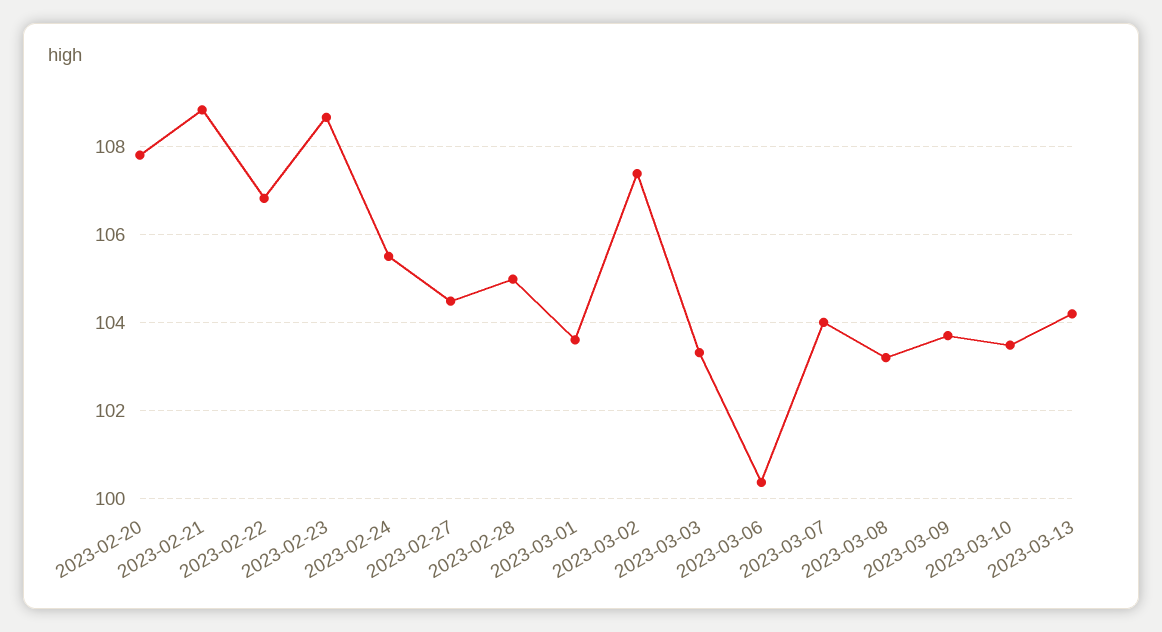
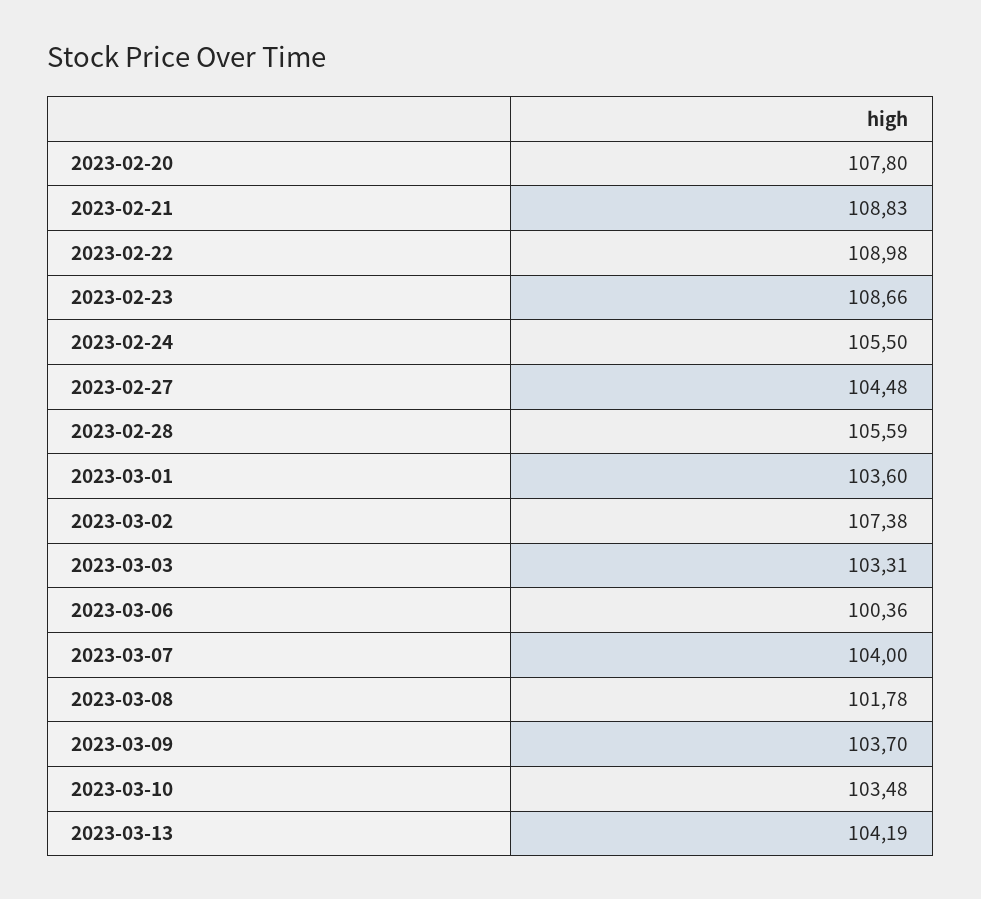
2023-02-22: 106.8 -> 108.98
2023-02-28: 105 -> 105.59
2023-03-08: 103.2 -> 101.78

